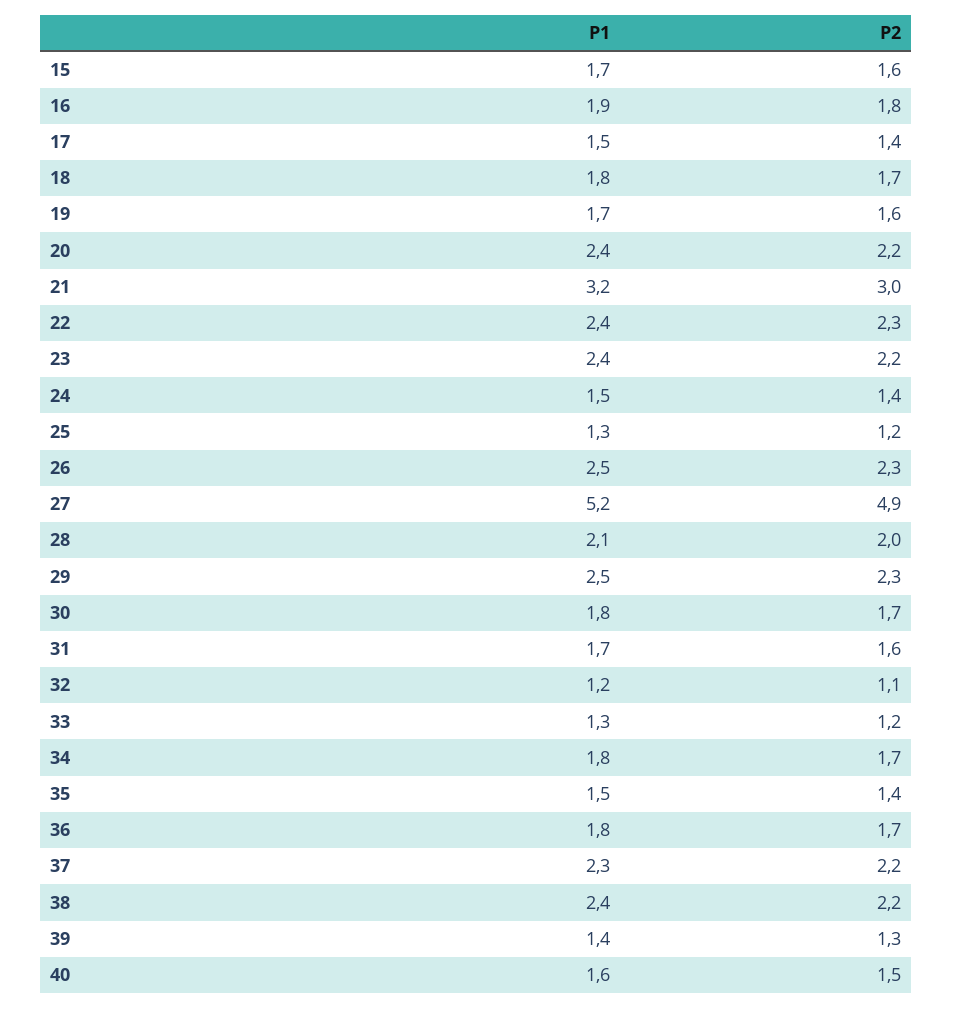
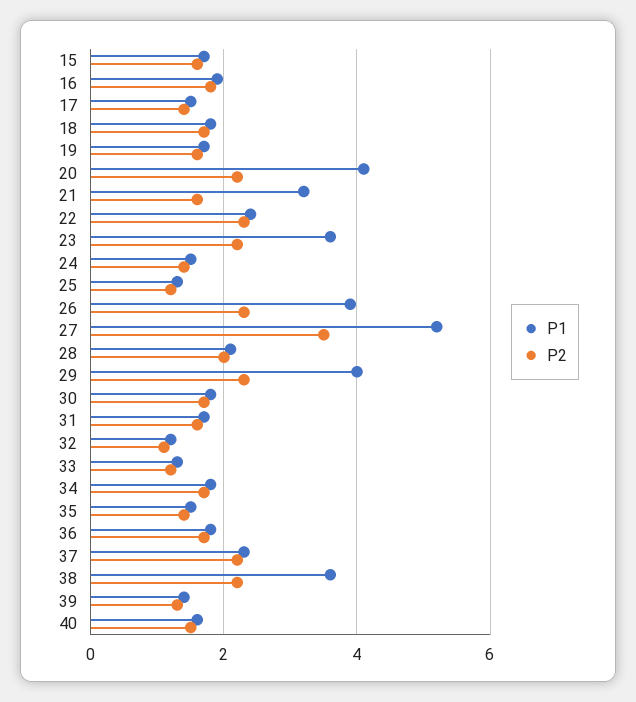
P1, 20: 2.4 -> 4
P2, 21: 3 -> 1.5
P1, 23: 2.4 -> 3.5
P1, 26: 2.5 -> 4
P2, 27: 4.9 -> 3.5
P1, 29: 2.5 -> 4
P1, 38: 2.4 -> 3.5

